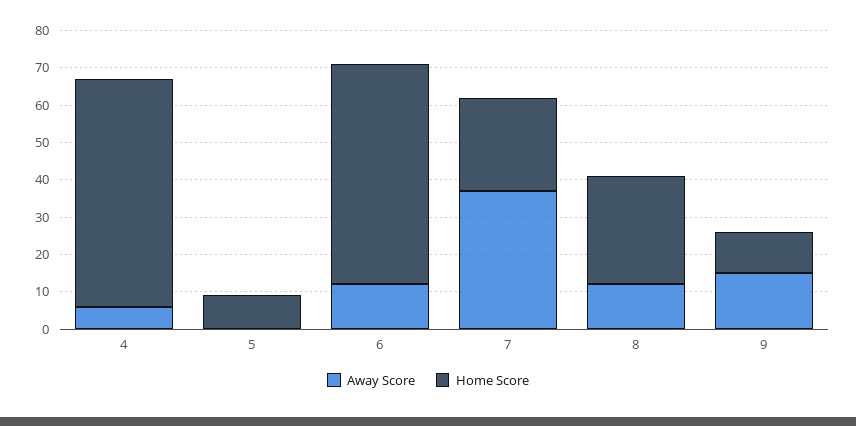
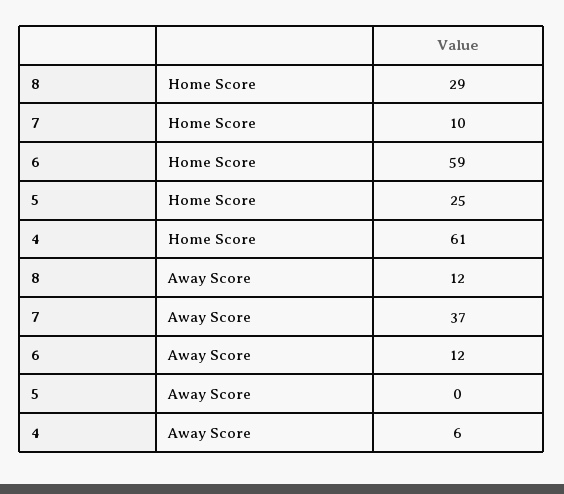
Home Score, 5: 10 -> 25
Home Score, 7: 25 -> 10
Away Score, 9: 15 -> none
Home Score, 9: 10 -> none

